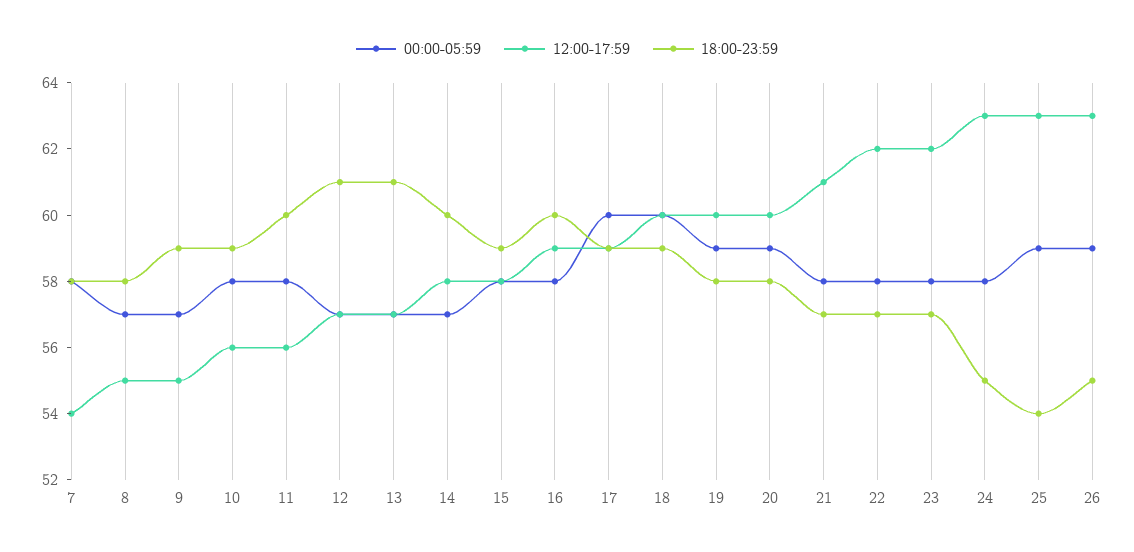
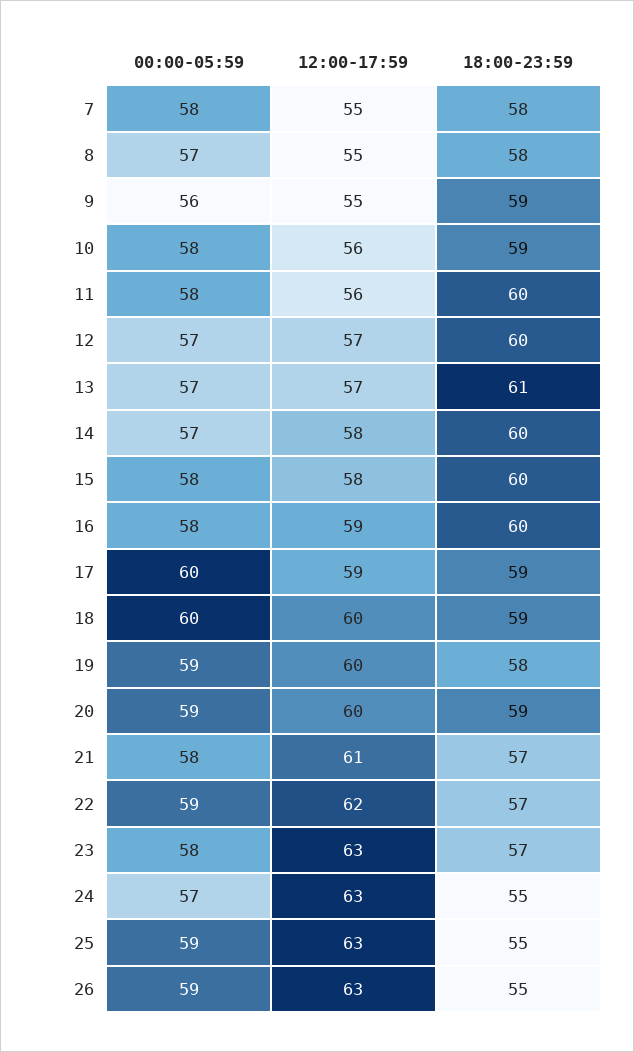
12:00-17:59, 7: 54 -> 55
00:00-05:59, 9: 57 -> 56
18:00-23:59, 12: 61 -> 60
18:00-23:59, 15: 59 -> 60
18:00-23:59, 20: 58 -> 59
00:00-05:59, 22: 58 -> 59
12:00-17:59, 23: 62 -> 63
00:00-05:59, 24: 58 -> 57
18:00-23:59, 25: 54 -> 55

